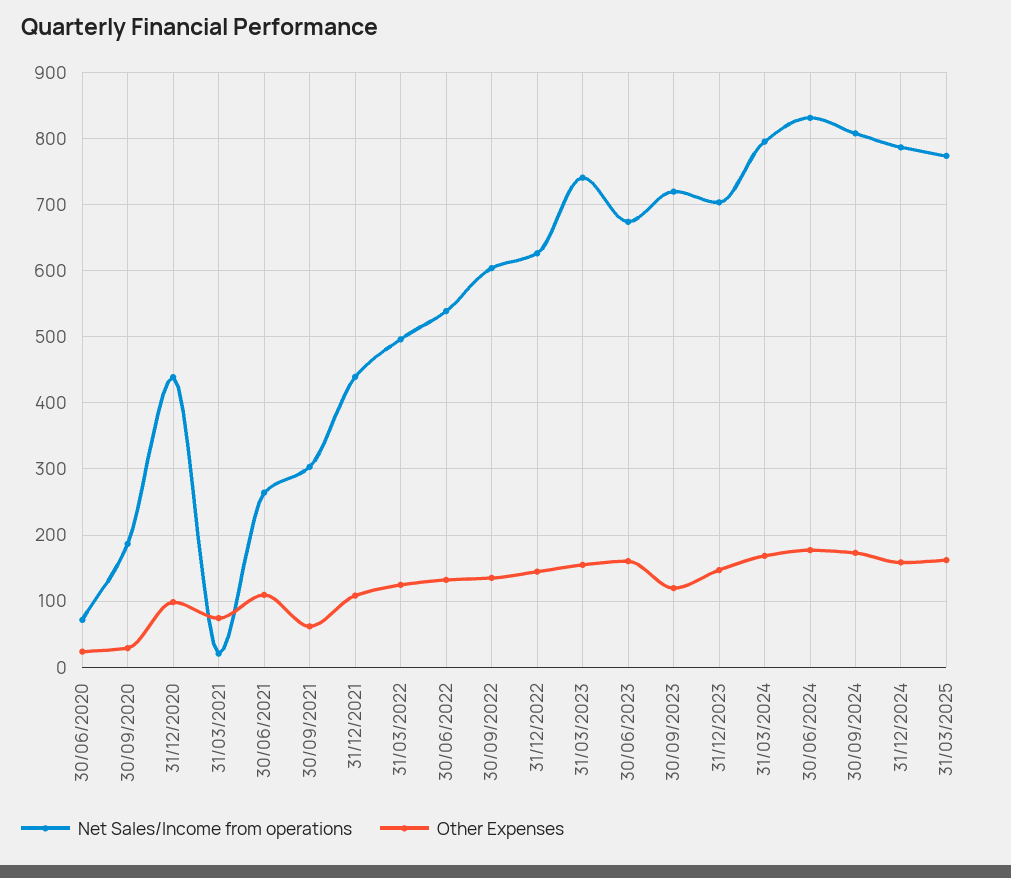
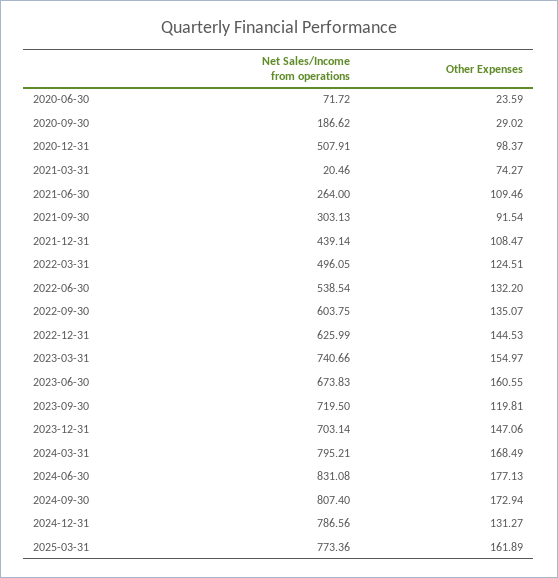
Net Sales/Income from operations, 31/12/2020: 440 -> 507.91
Other Expenses, 30/09/2021: 60 -> 91.54
Other Expenses, 31/12/2024: 160 -> 131.27

